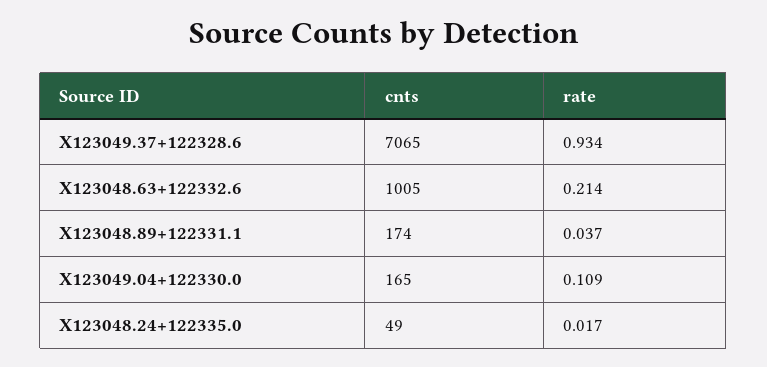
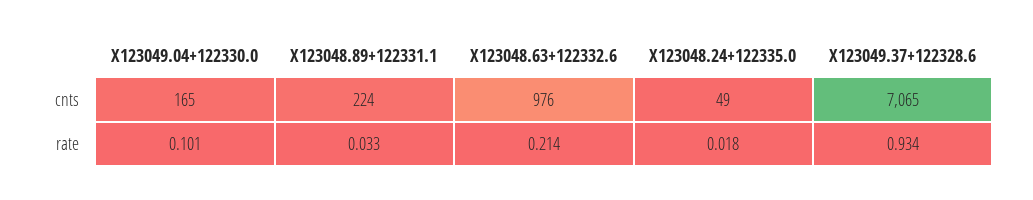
cnts, X123048.63+122332.6: 1005 -> 976
cnts, X123048.89+122331.1: 174 -> 224
rate, X123048.89+122331.1: 0.037 -> 0.033
rate, X123049.04+122330.0: 0.109 -> 0.101
rate, X123048.24+122335.0: 0.017 -> 0.018

